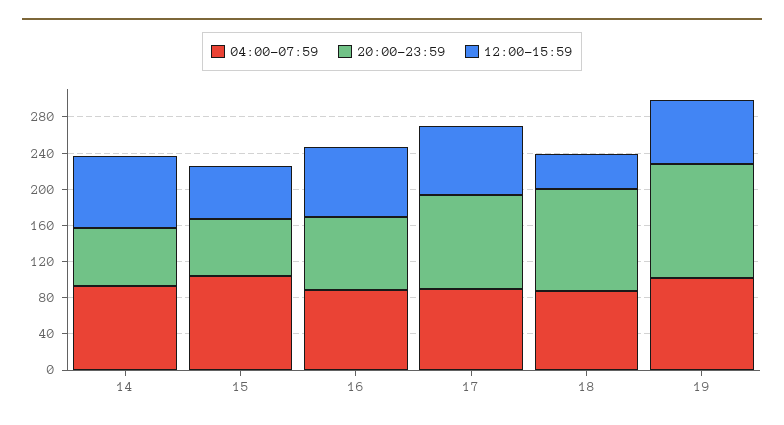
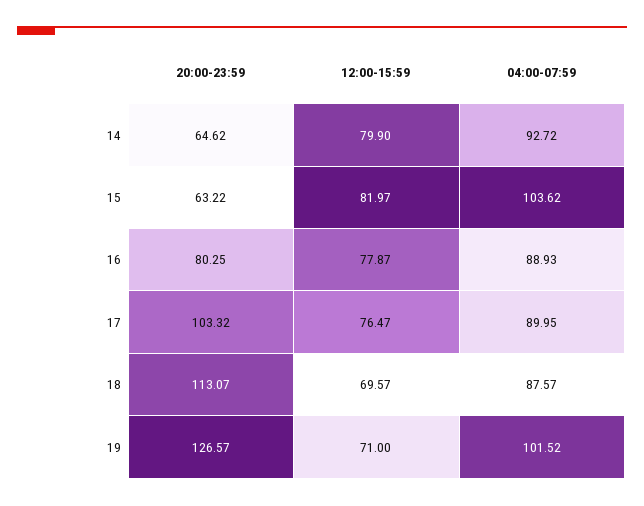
12:00-15:59, 15: 60 -> 81.97
12:00-15:59, 18: 40 -> 69.57

